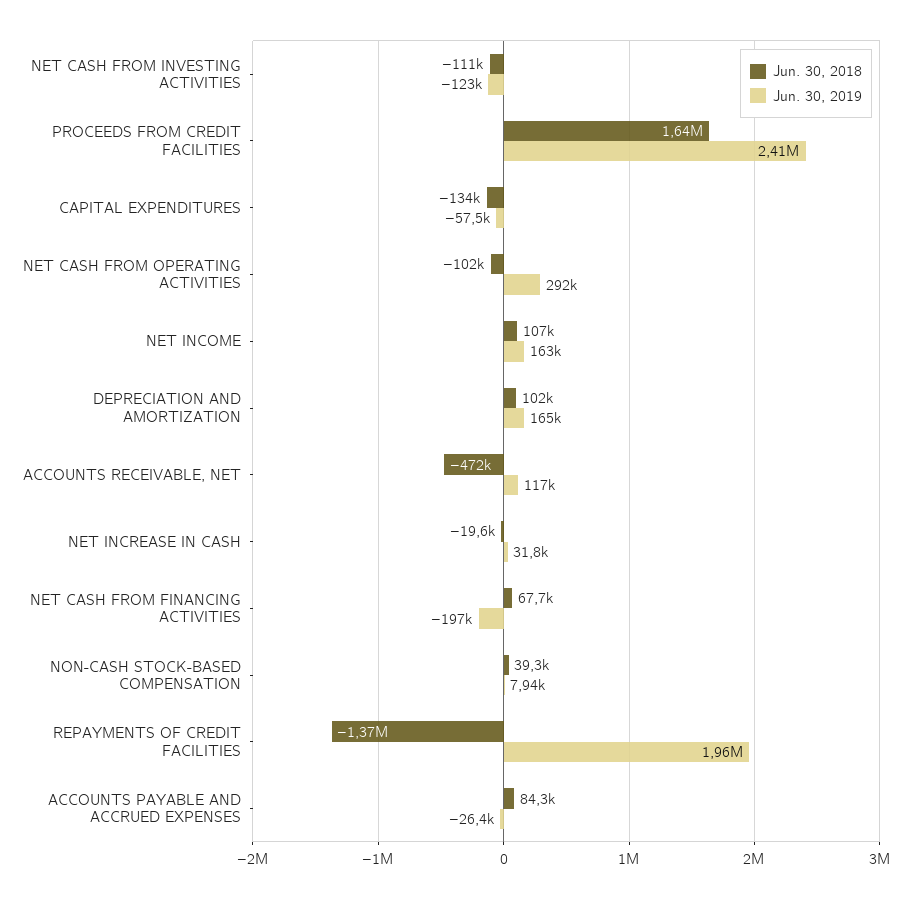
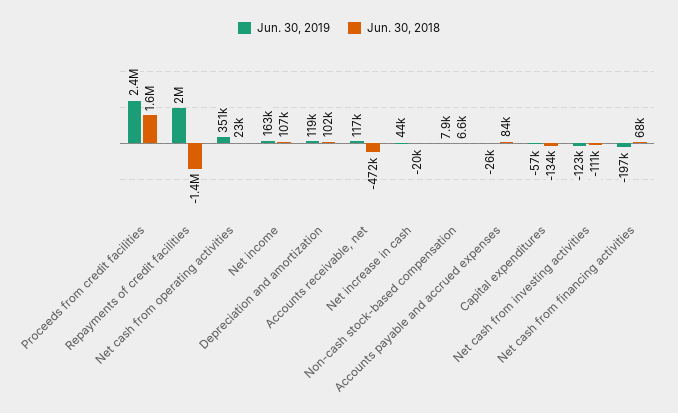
Jun. 30, 2018, NET CASH FROM OPERATING ACTIVITIES: -102000 -> 23000
Jun. 30, 2019, NET CASH FROM OPERATING ACTIVITIES: 292000 -> 351000
Jun. 30, 2019, DEPRECIATION AND AMORTIZATION: 165000 -> 119000
Jun. 30, 2019, NET INCREASE IN CASH: 31800 -> 44000
Jun. 30, 2018, NON-CASH STOCK-BASED COMPENSATION: 39300 -> 6600

